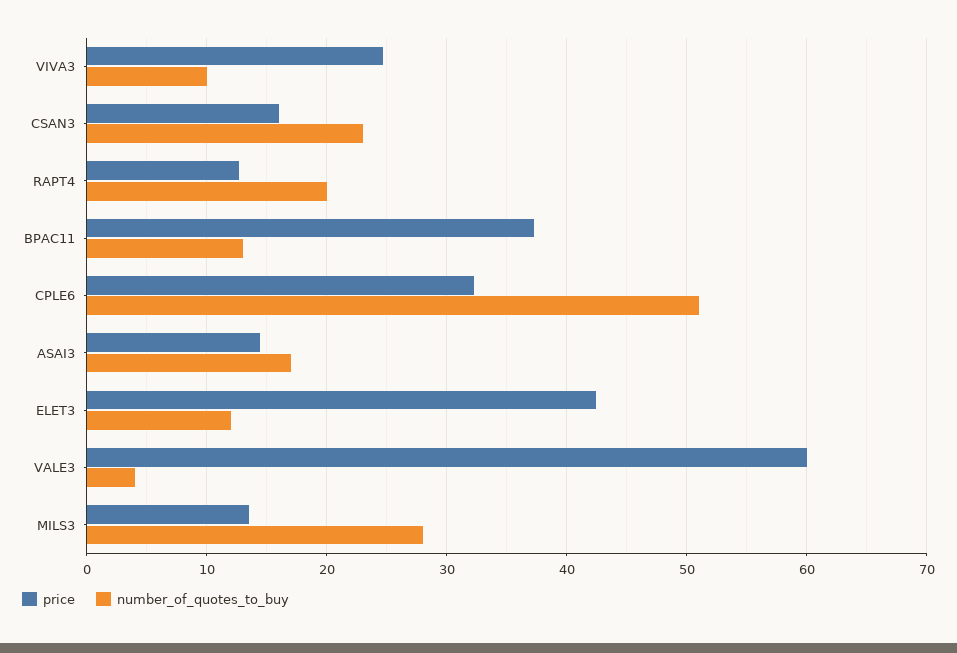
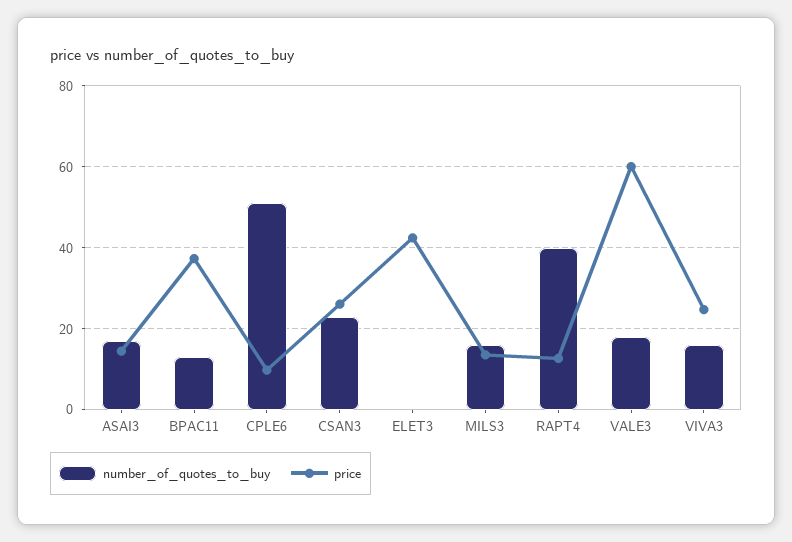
number_of_quotes_to_buy, VIVA3: 10 -> 16
price, CSAN3: 16 -> 26
number_of_quotes_to_buy, RAPT4: 20 -> 40
price, CPLE6: 32 -> 10
number_of_quotes_to_buy, ELET3: 12 -> 0
number_of_quotes_to_buy, VALE3: 4 -> 18
number_of_quotes_to_buy, MILS3: 28 -> 16

